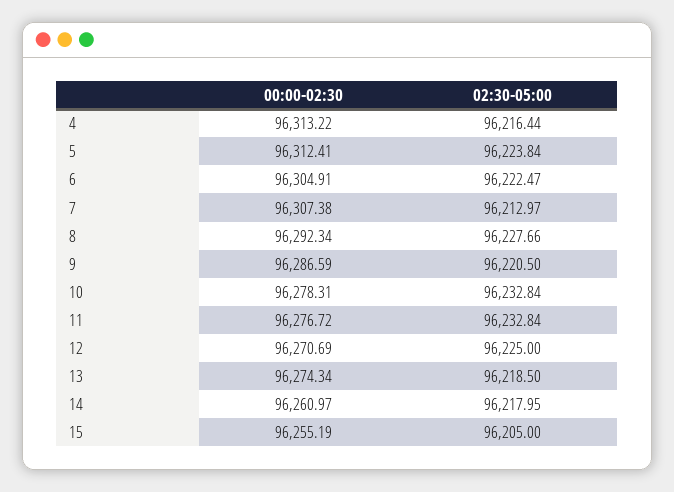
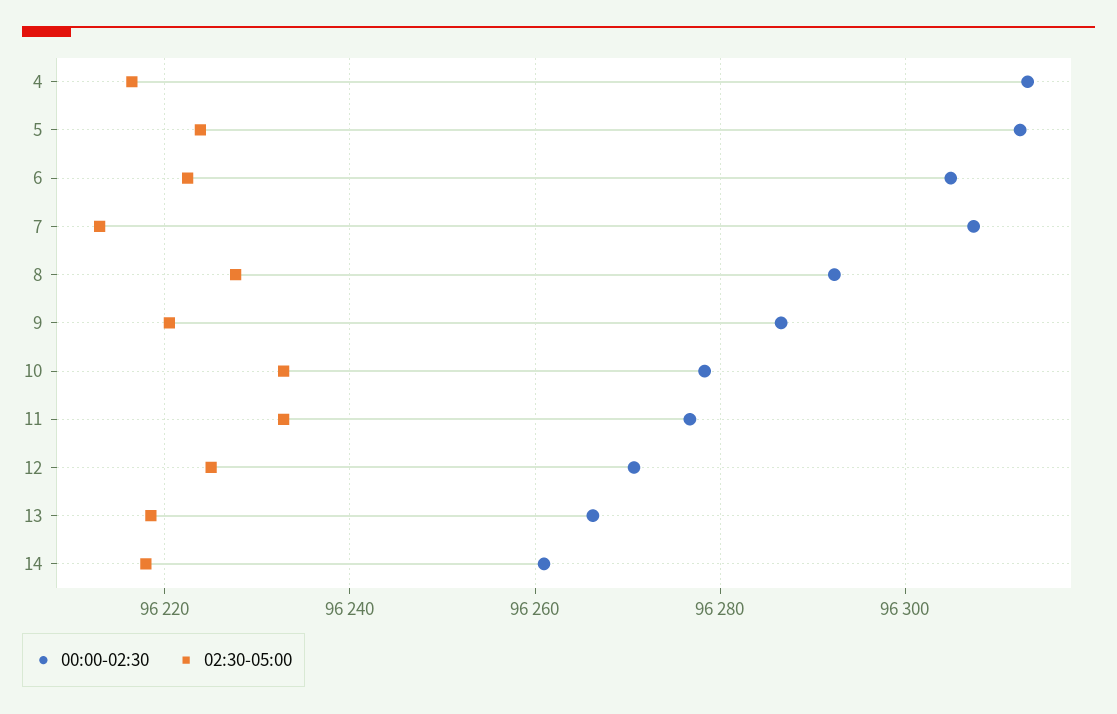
00:00-02:30, 13: 96274.34 -> 96266
00:00-02:30, 15: 96255.19 -> none
02:30-05:00, 15: 96205 -> none

